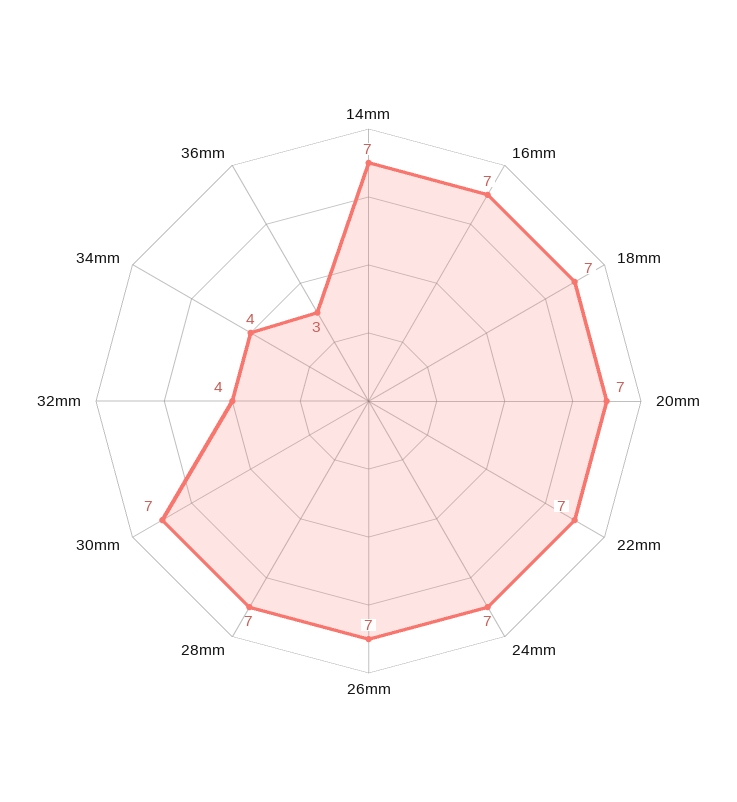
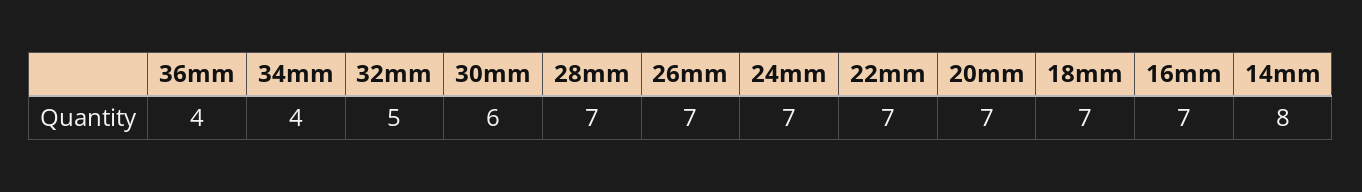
14mm: 7 -> 8
30mm: 7 -> 6
32mm: 4 -> 5
36mm: 3 -> 4

